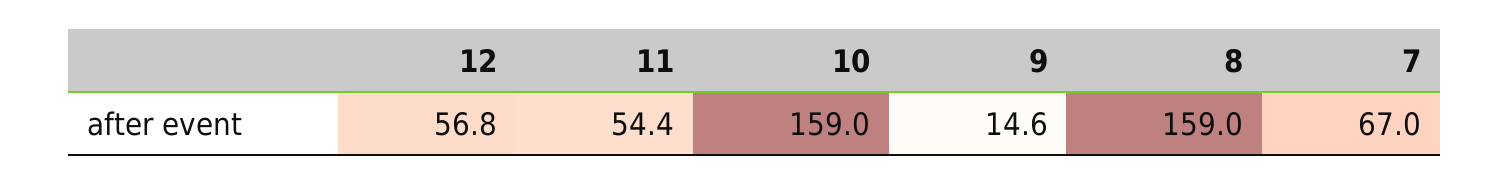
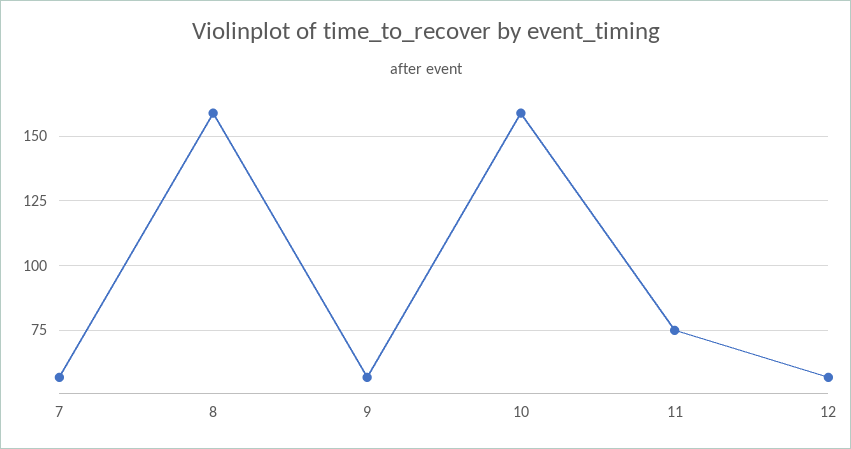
11: 54.4 -> 75
9: 14.6 -> 57.5
7: 67 -> 57.5

